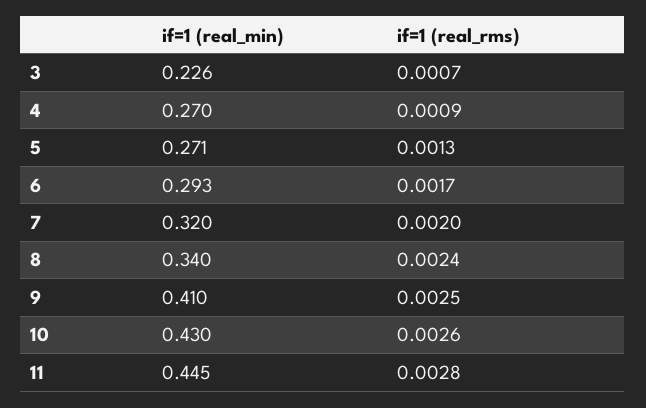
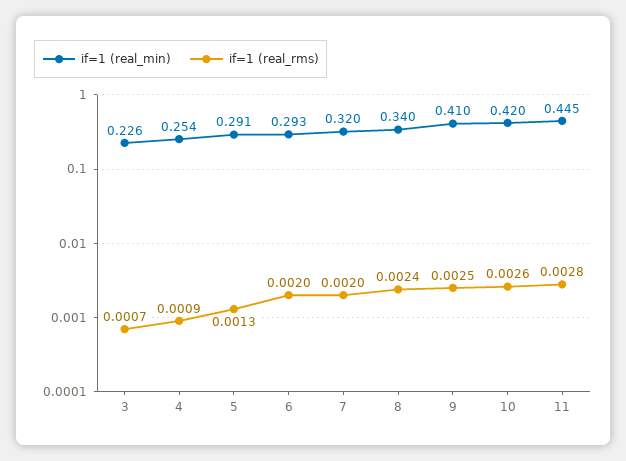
if=1 (real_min), 4: 0.27 -> 0.254
if=1 (real_min), 5: 0.271 -> 0.291
if=1 (real_rms), 6: 0.0017 -> 0.002
if=1 (real_min), 10: 0.43 -> 0.42

